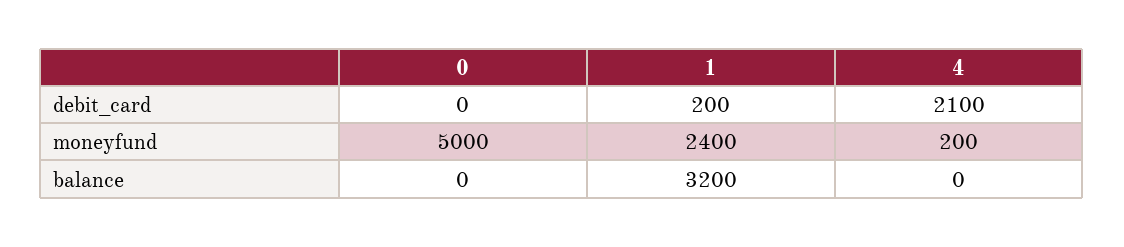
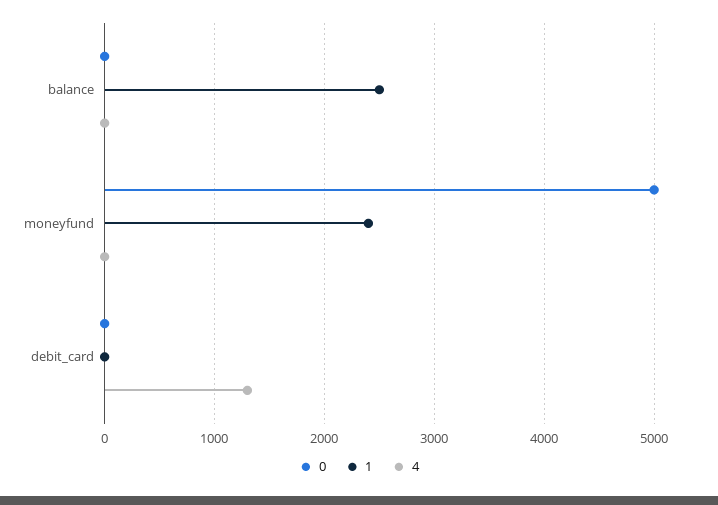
1, debit_card: 200 -> 0
4, debit_card: 2100 -> 1300
4, moneyfund: 200 -> 0
1, balance: 3200 -> 2500

